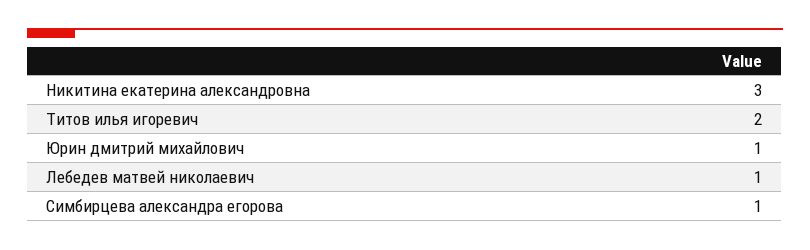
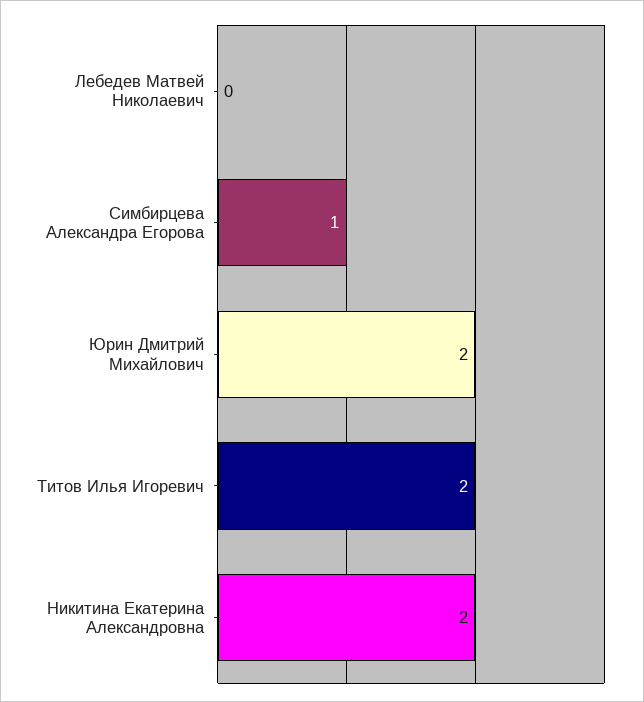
Никитина екатерина александровна: 3 -> 2
Юрин дмитрий михайлович: 1 -> 2
Лебедев матвей николаевич: 1 -> 0

